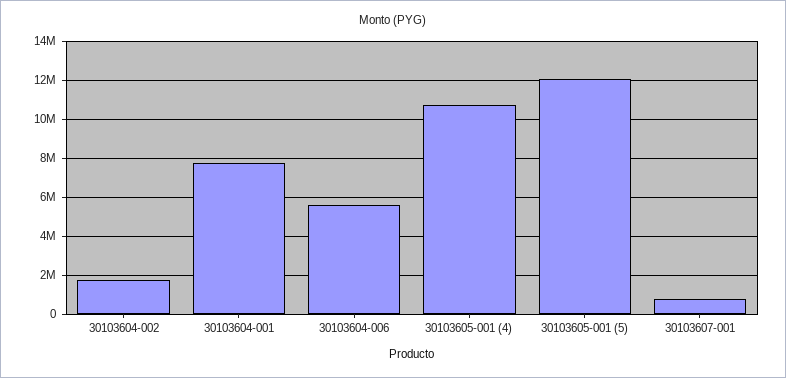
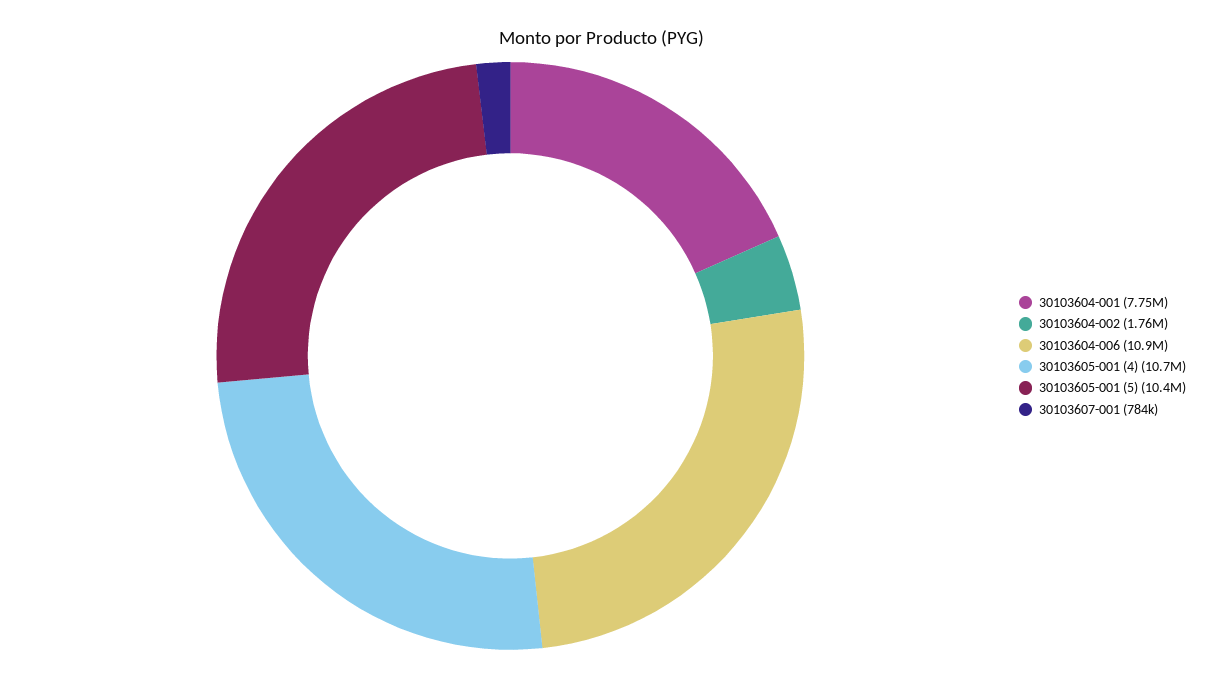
30103604-006: 5500000 -> 10900000
30103605-001 (5): 12000000 -> 10400000

